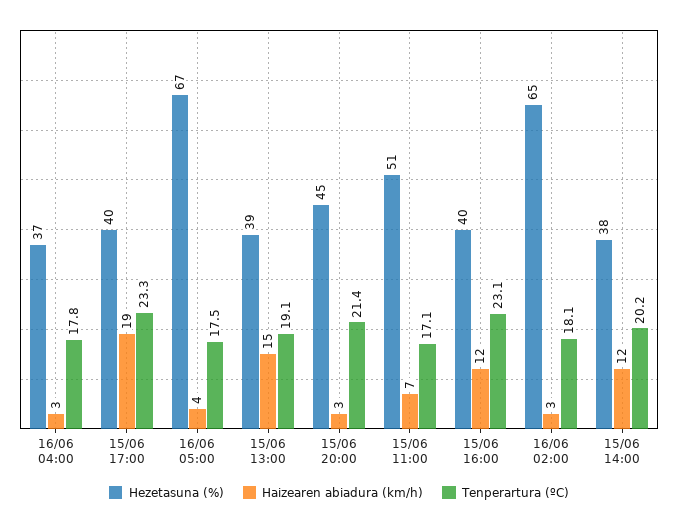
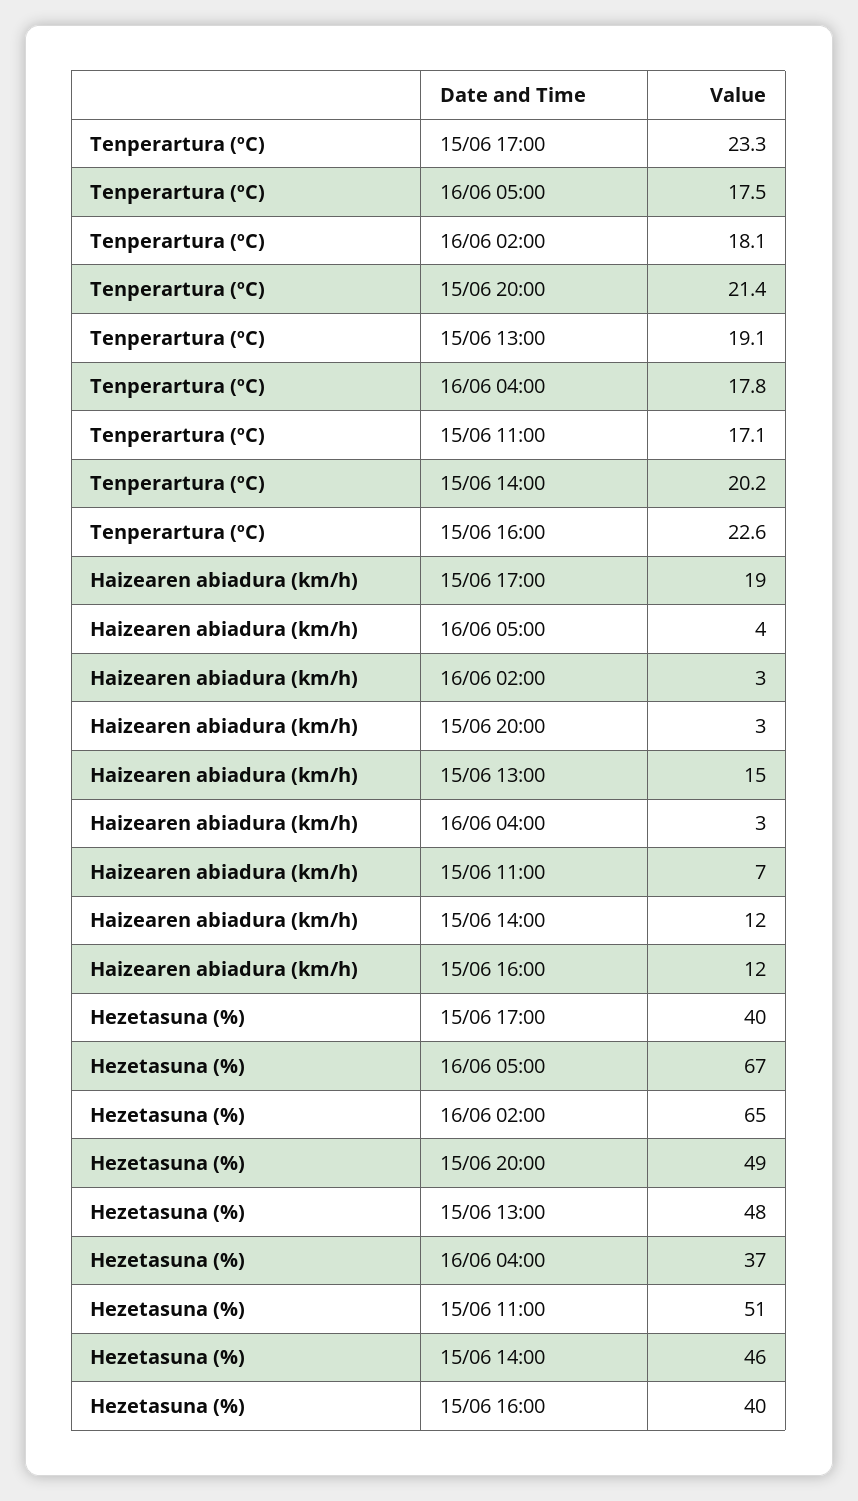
Hezetasuna (%), 15/06 13:00: 39 -> 48
Hezetasuna (%), 15/06 20:00: 45 -> 49
Tenperartura (ºC), 15/06 16:00: 23.1 -> 22.6
Hezetasuna (%), 15/06 14:00: 38 -> 46

